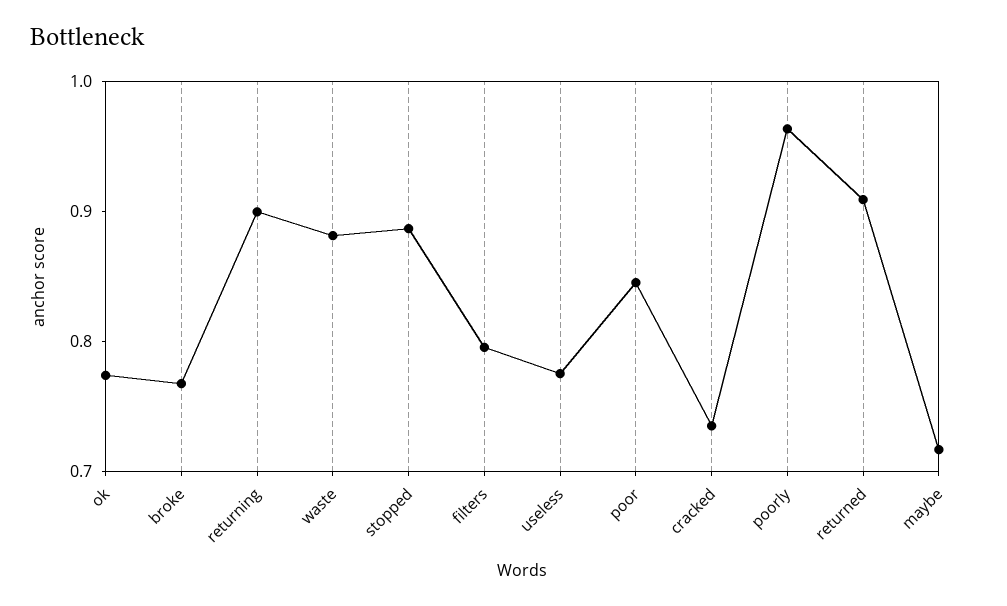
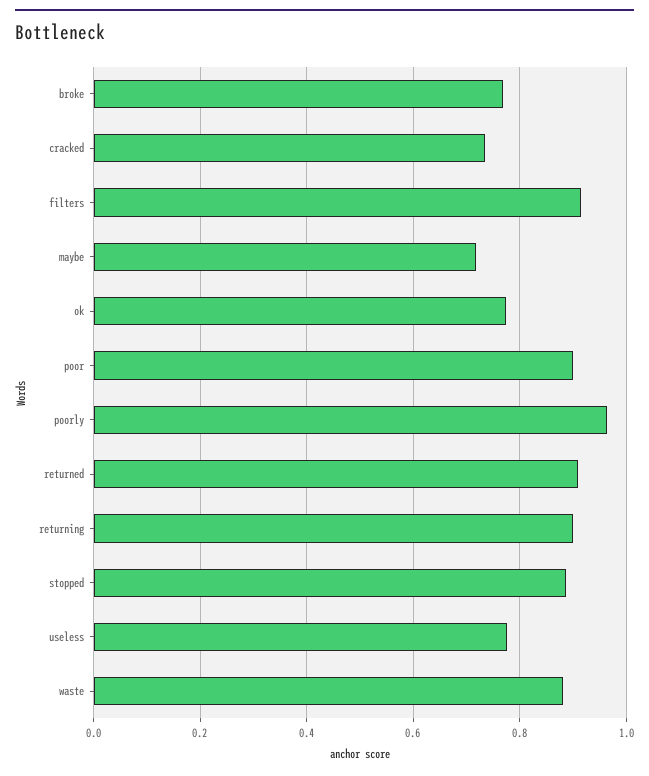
filters: 0.8 -> 0.92
poor: 0.84 -> 0.9

